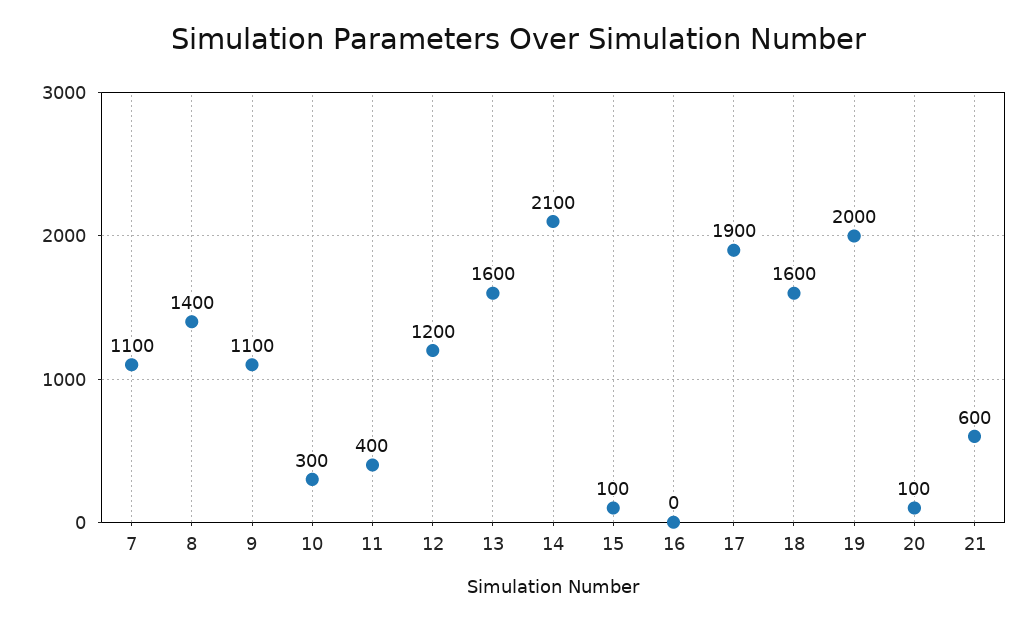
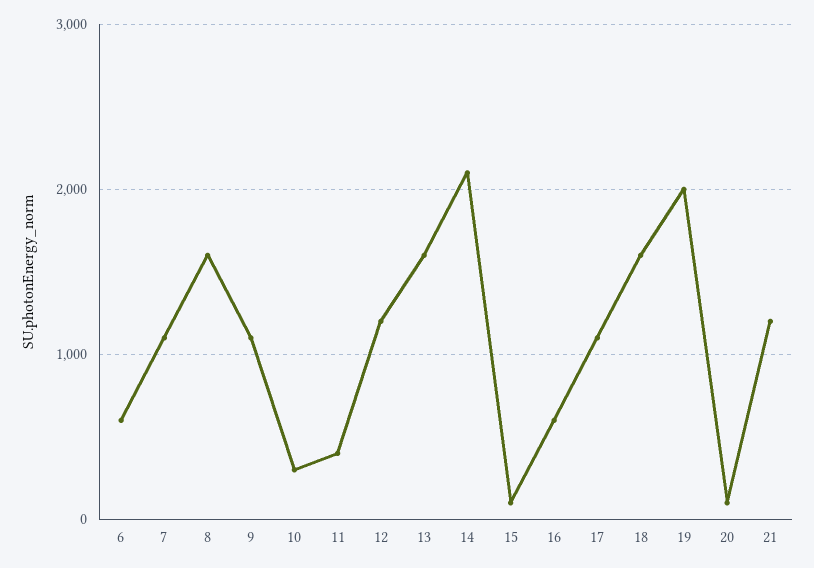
8: 1400 -> 1600
16: 0 -> 600
17: 1900 -> 1100
21: 600 -> 1200
6: none -> 600

